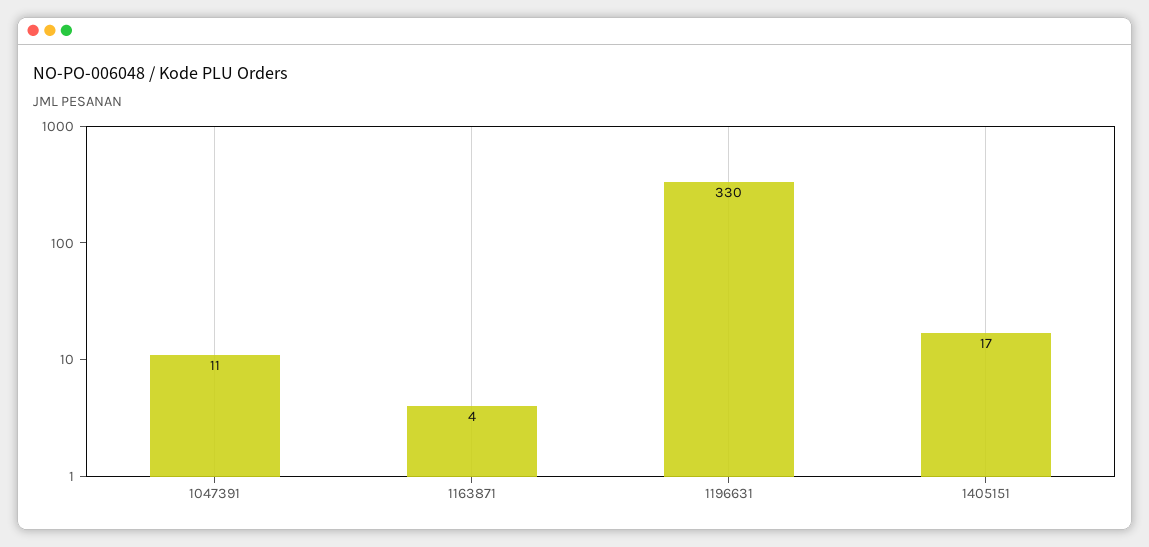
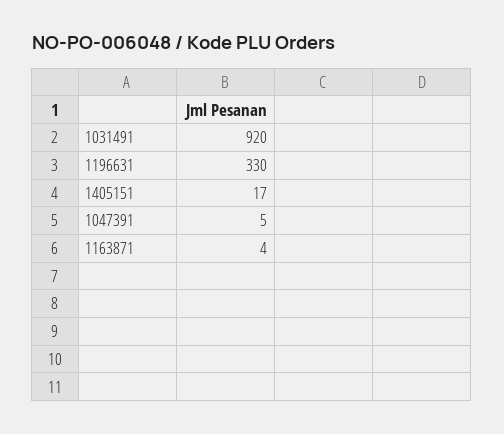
1047391: 11 -> 5
1031491: none -> 920

